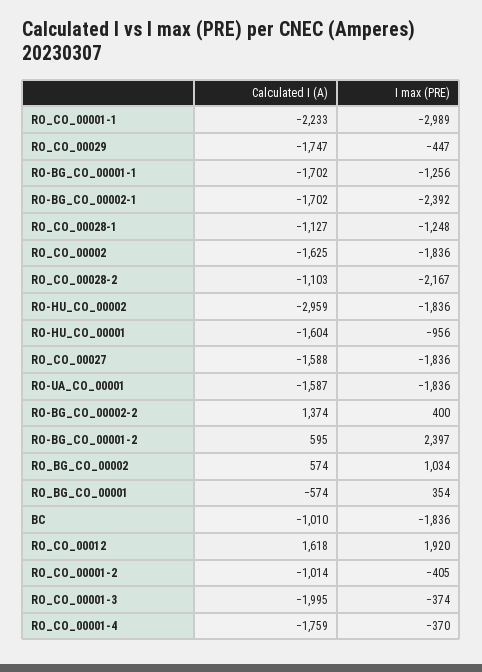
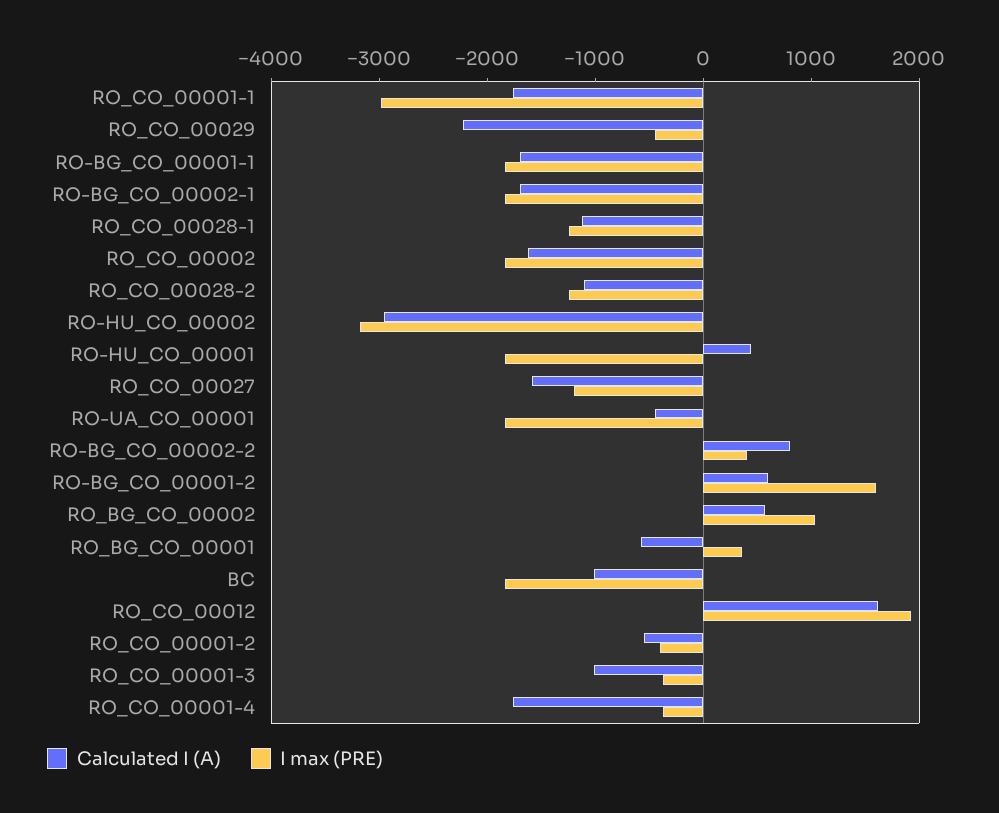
Calculated I (A), RO_CO_00001-1: -2233 -> -1800
Calculated I (A), RO_CO_00029: -1747 -> -2200
I max (PRE), RO-BG_CO_00001-1: -1256 -> -1800
I max (PRE), RO-BG_CO_00002-1: -2392 -> -1800
I max (PRE), RO_CO_00028-2: -2167 -> -1200
I max (PRE), RO-HU_CO_00002: -1836 -> -3200
Calculated I (A), RO-HU_CO_00001: -1604 -> 400
I max (PRE), RO-HU_CO_00001: -956 -> -1800
I max (PRE), RO_CO_00027: -1836 -> -1200
Calculated I (A), RO-UA_CO_00001: -1587 -> -400
Calculated I (A), RO-BG_CO_00002-2: 1374 -> 800
I max (PRE), RO-BG_CO_00001-2: 2397 -> 1600
Calculated I (A), RO_CO_00001-2: -1014 -> -600
Calculated I (A), RO_CO_00001-3: -1995 -> -1000

